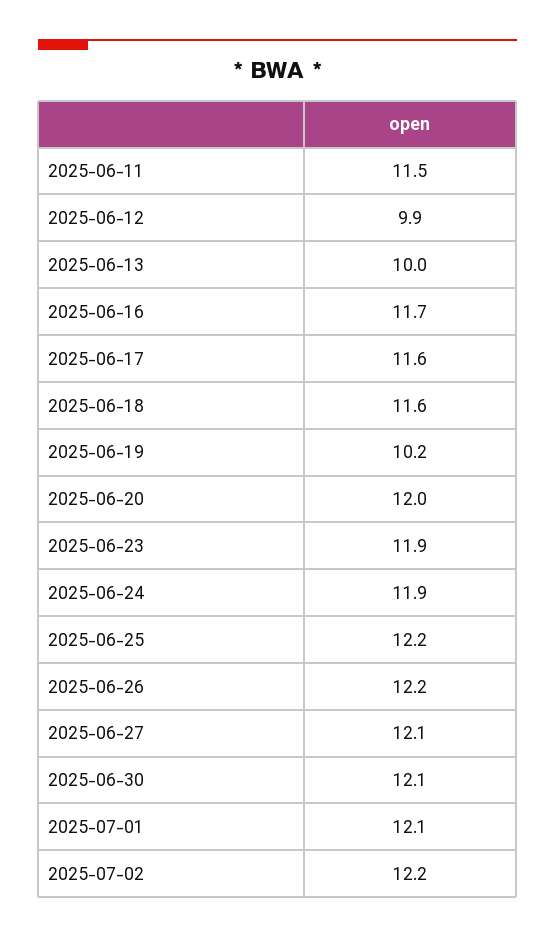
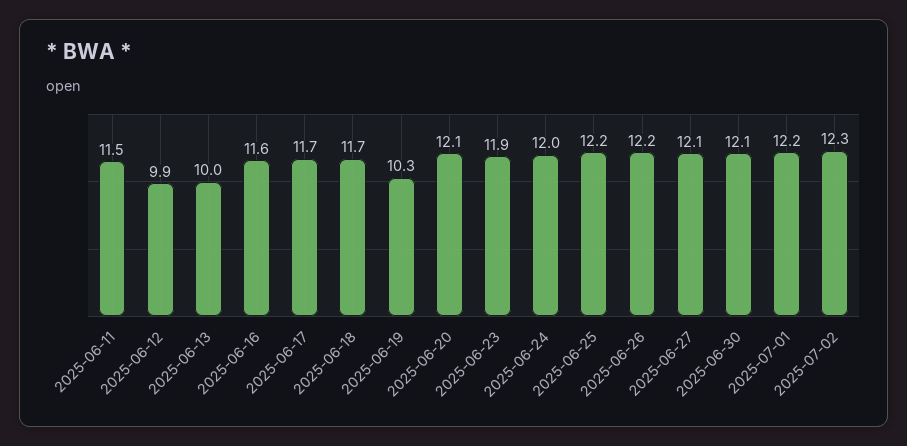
2025-06-16: 11.7 -> 11.6
2025-06-17: 11.6 -> 11.7
2025-06-18: 11.6 -> 11.7
2025-06-19: 10.2 -> 10.3
2025-06-20: 12 -> 12.1
2025-06-24: 11.9 -> 12
2025-07-01: 12.1 -> 12.2
2025-07-02: 12.2 -> 12.3

